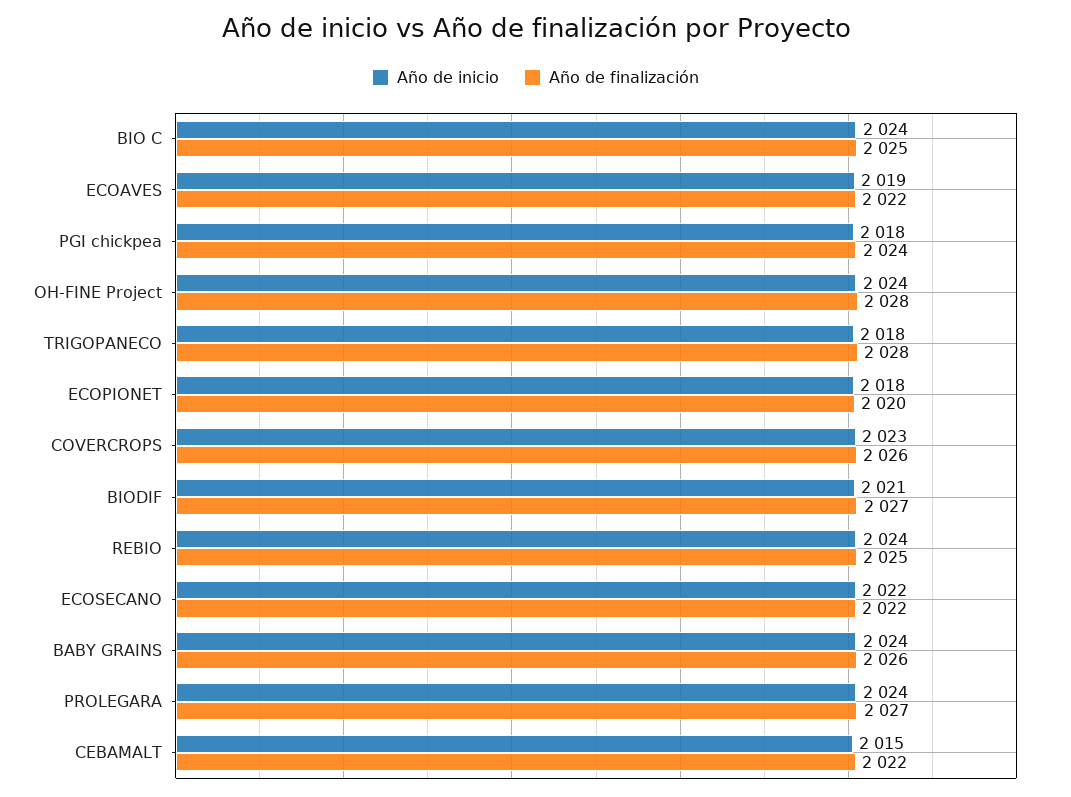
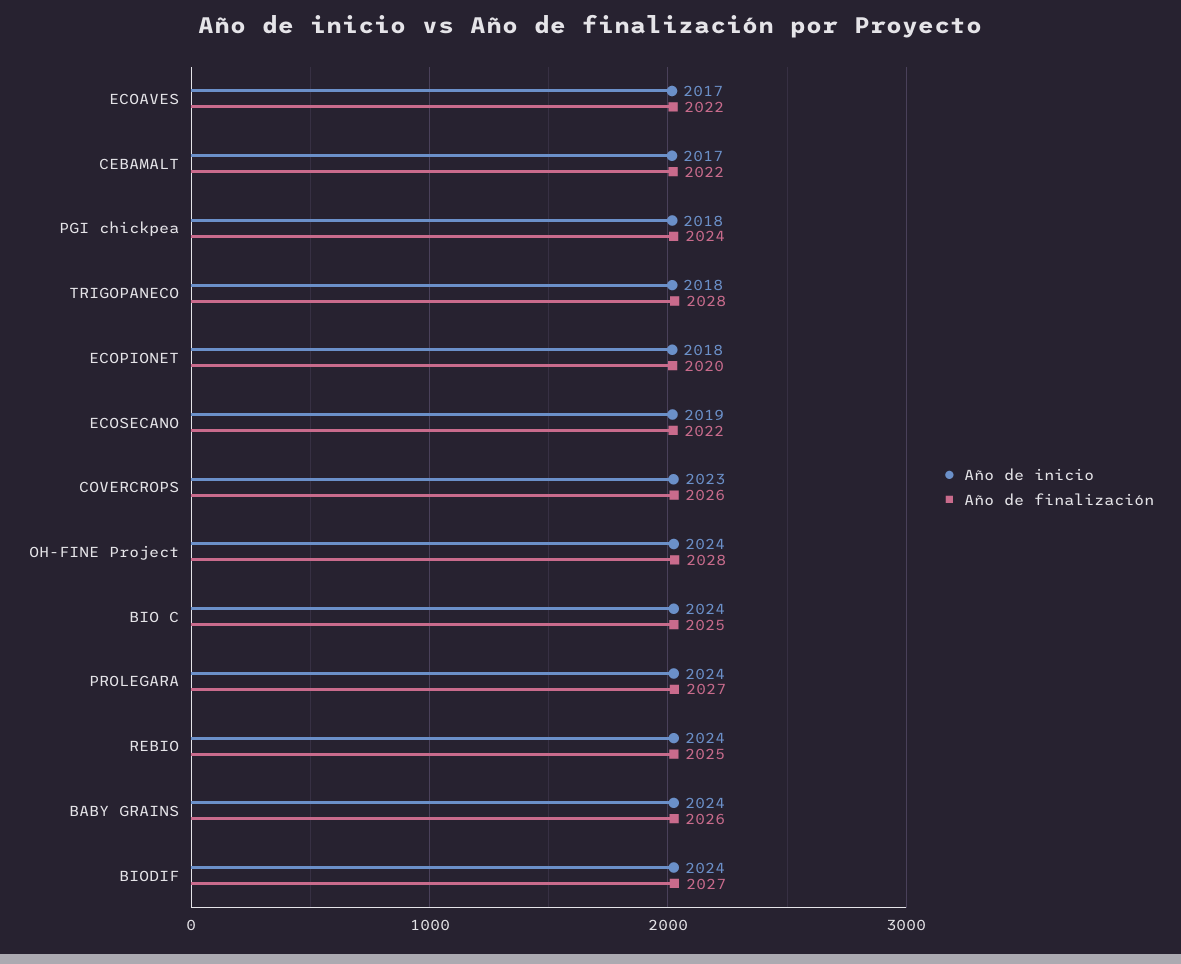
Año de inicio, ECOAVES: 2019 -> 2017
Año de inicio, BIODIF: 2021 -> 2024
Año de inicio, ECOSECANO: 2022 -> 2019
Año de inicio, CEBAMALT: 2015 -> 2017

